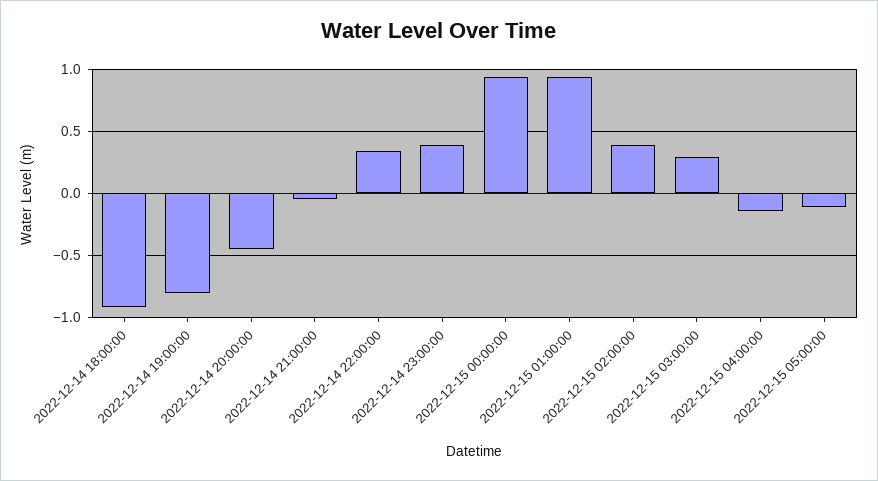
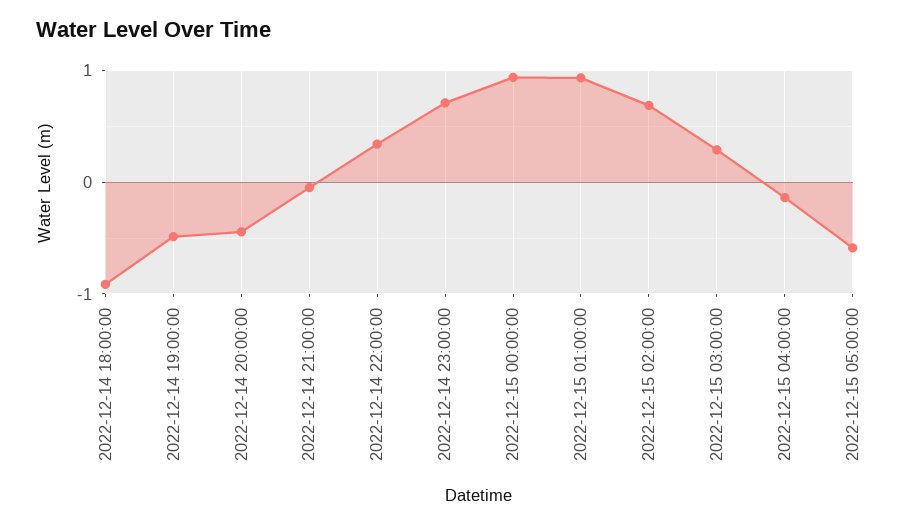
2022-12-14 19:00:00: -0.8 -> -0.5
2022-12-14 23:00:00: 0.4 -> 0.7
2022-12-15 02:00:00: 0.4 -> 0.7
2022-12-15 05:00:00: -0.1 -> -0.6

